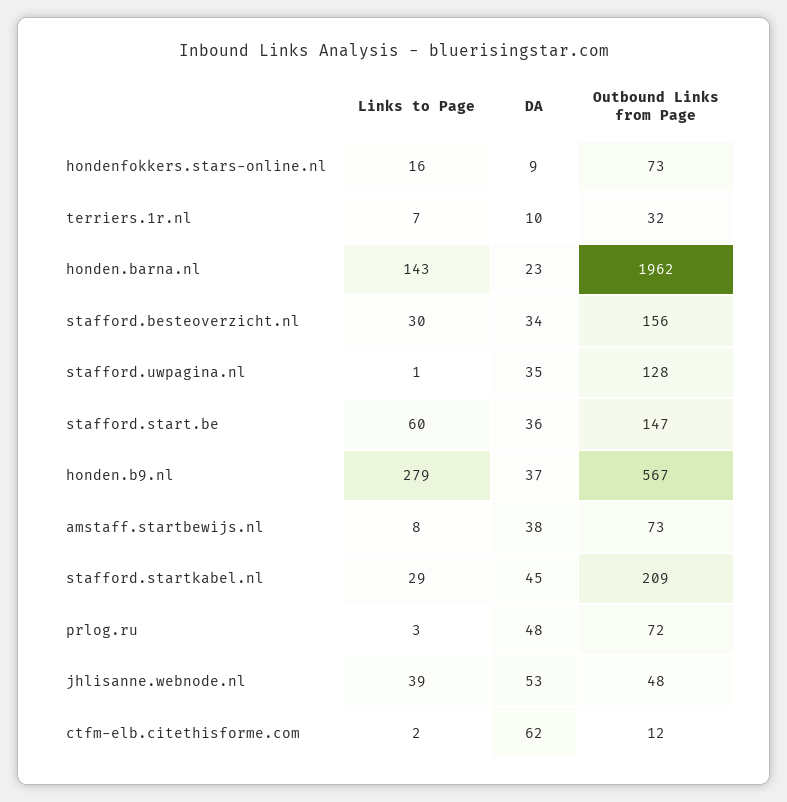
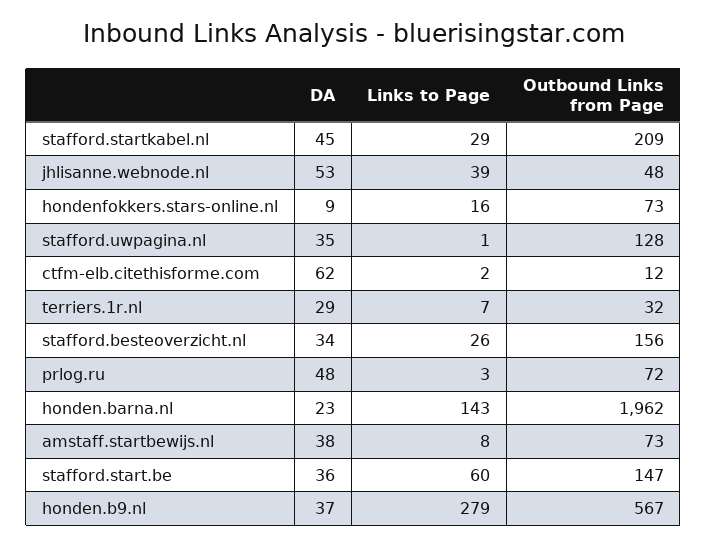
DA, terriers.1r.nl: 10 -> 29
Links to Page, stafford.besteoverzicht.nl: 30 -> 26

